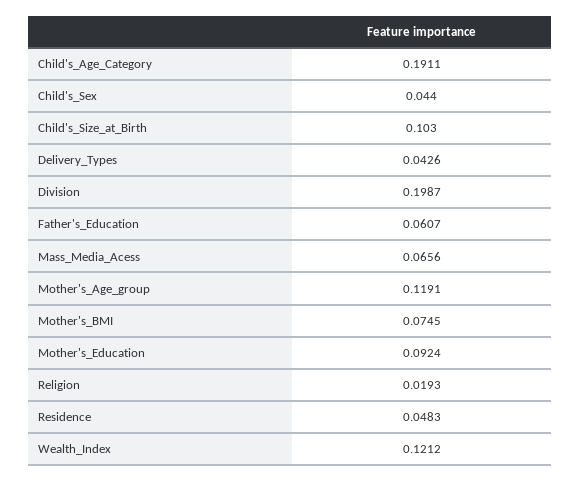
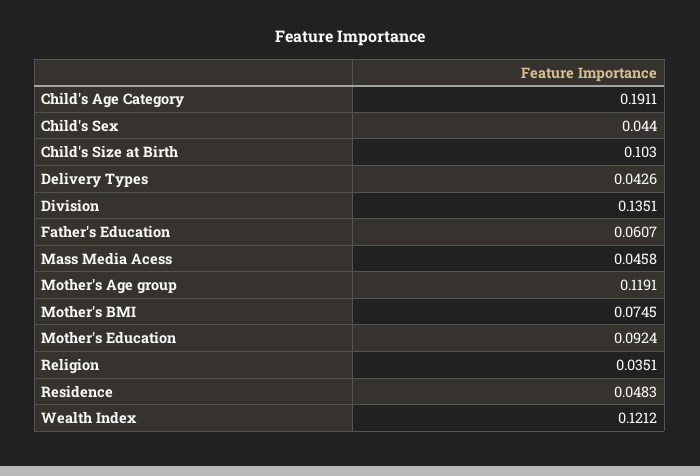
Division: 0.1987 -> 0.1351
Mass_Media_Acess: 0.0656 -> 0.0458
Religion: 0.0193 -> 0.0351

